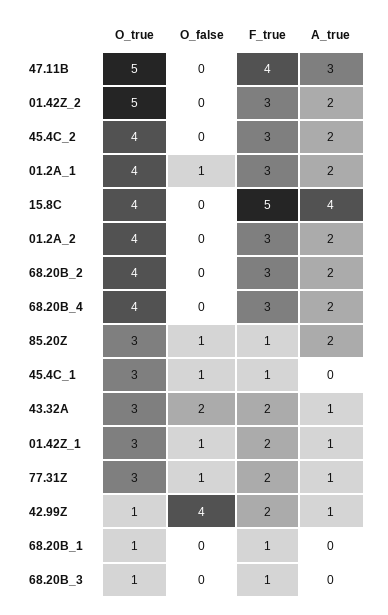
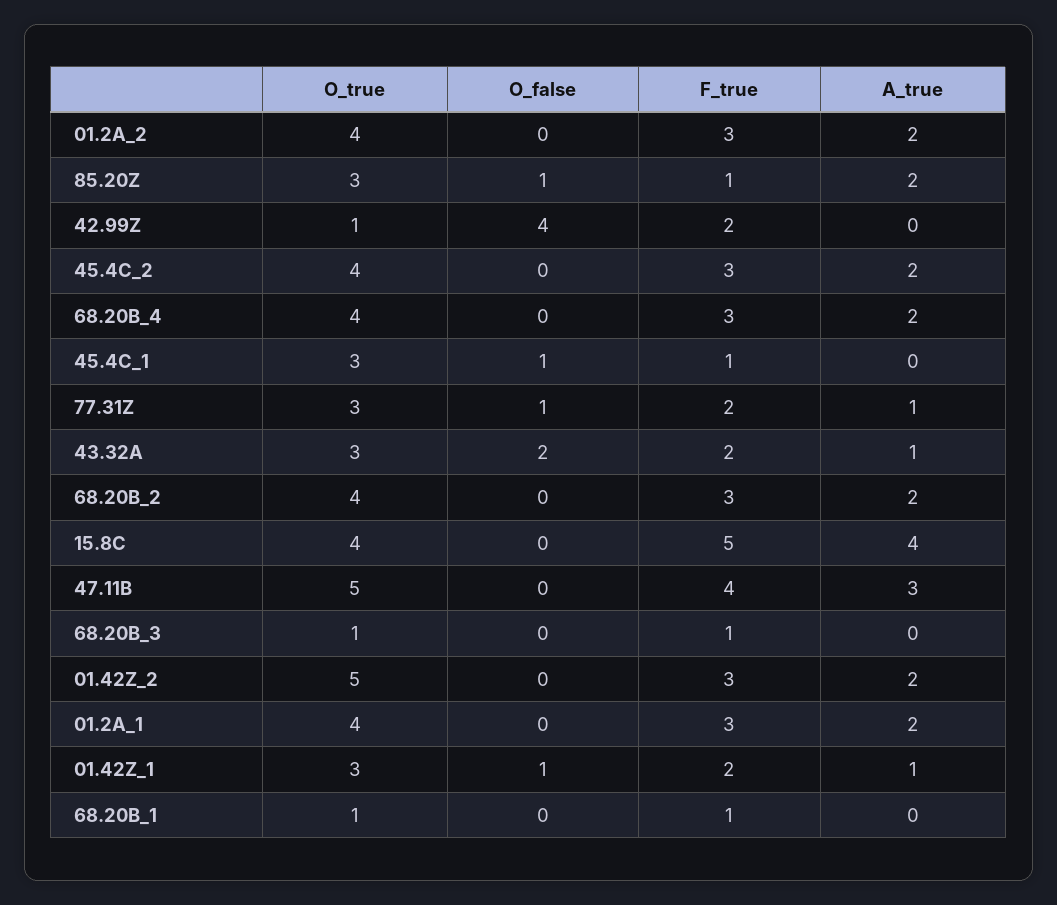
O_false, 01.2A_1: 1 -> 0
A_true, 42.99Z: 1 -> 0

